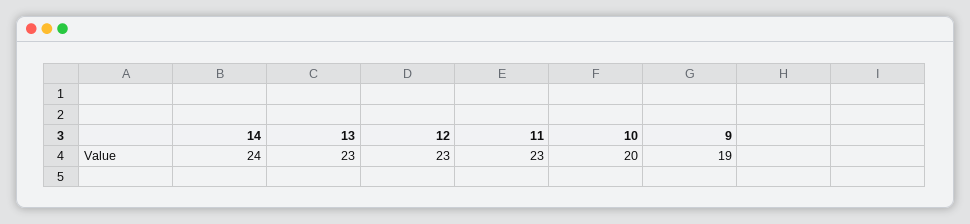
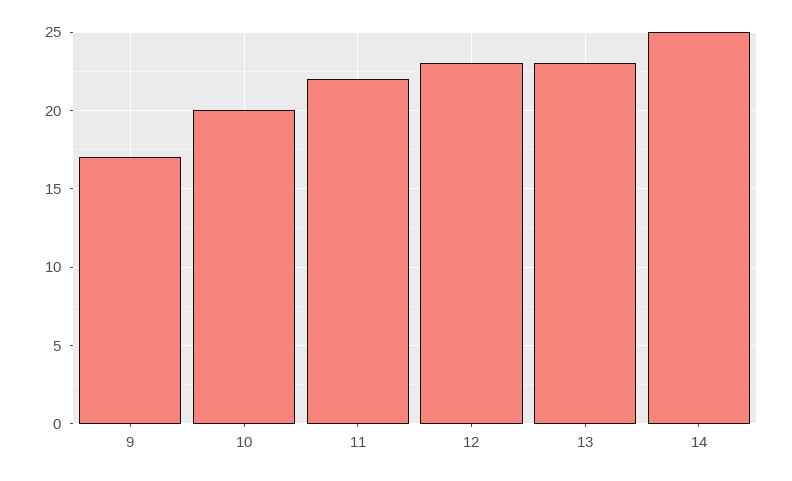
14: 24 -> 25
11: 23 -> 22
9: 19 -> 17

